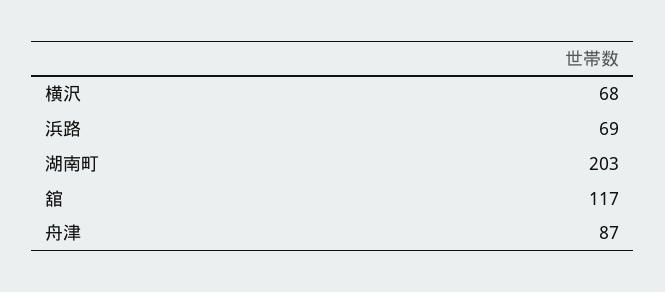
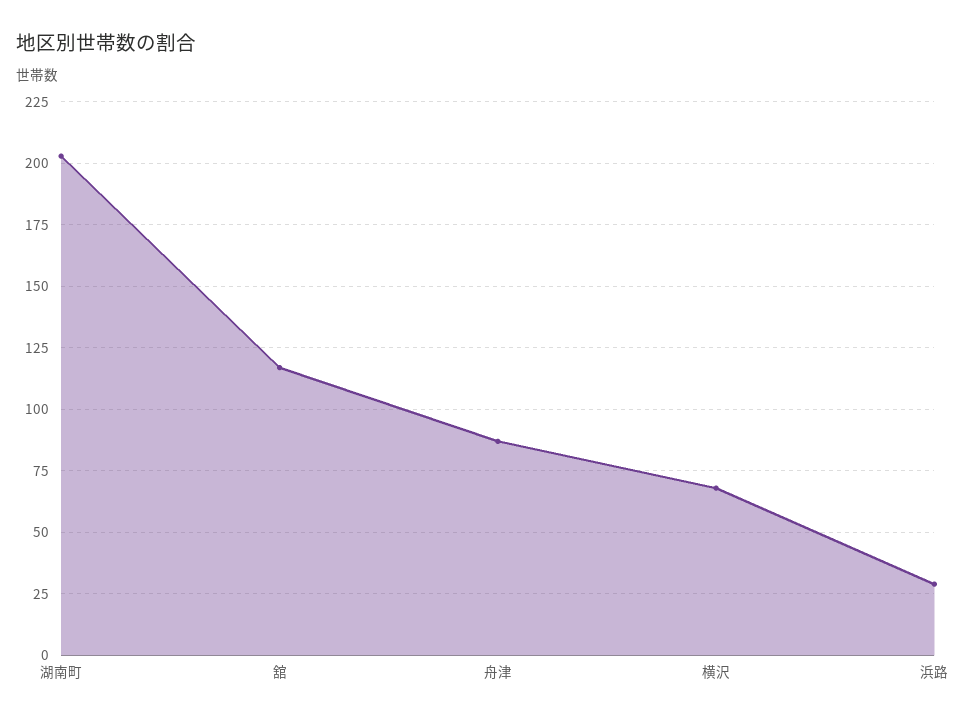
浜路: 69 -> 30

